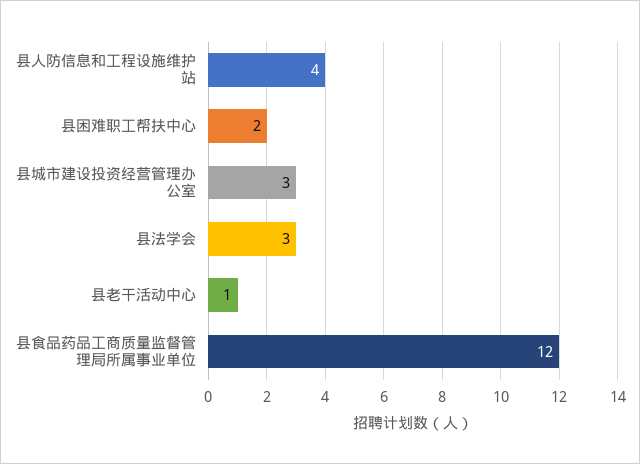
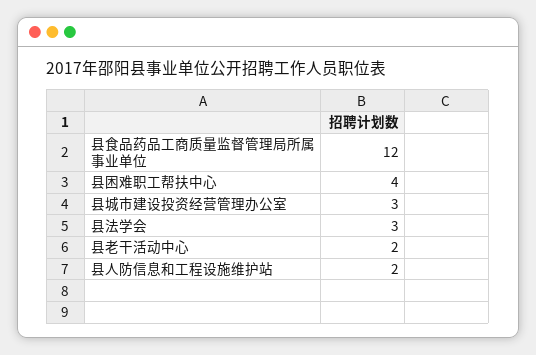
县人防信息和工程设施维护站: 4 -> 2
县困难职工帮扶中心: 2 -> 4
县老干活动中心: 1 -> 2

